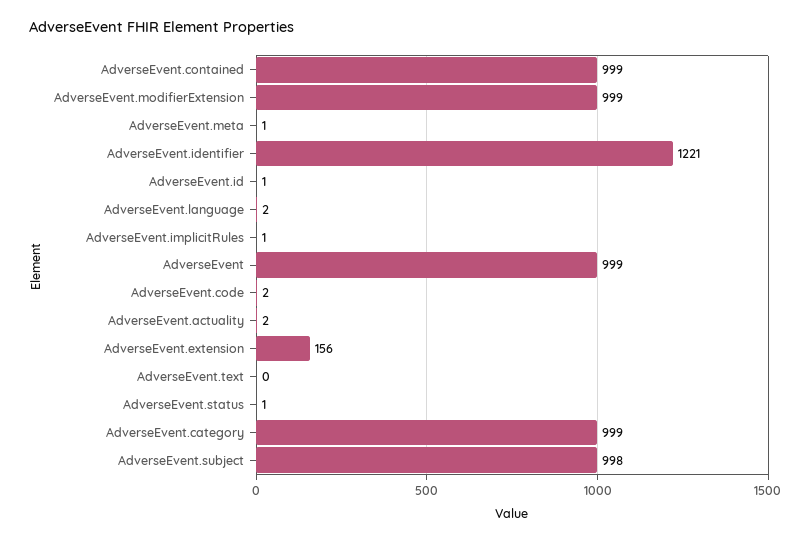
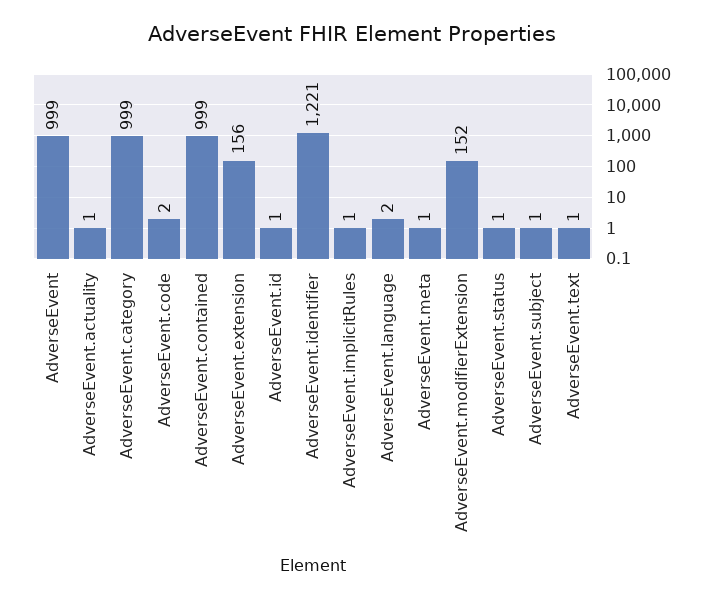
AdverseEvent.modifierExtension: 999 -> 152
AdverseEvent.actuality: 2 -> 1
AdverseEvent.text: 0 -> 1
AdverseEvent.subject: 998 -> 1

